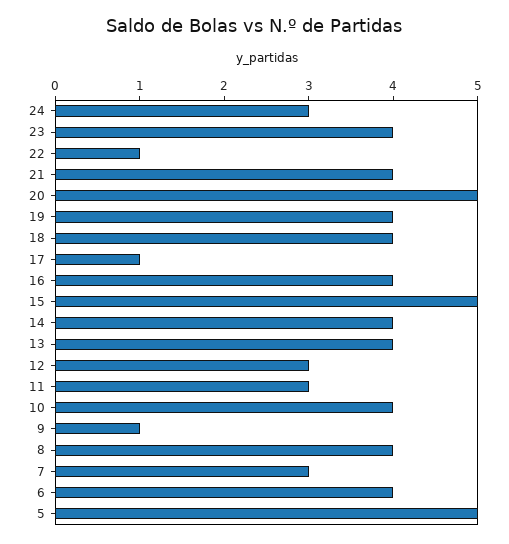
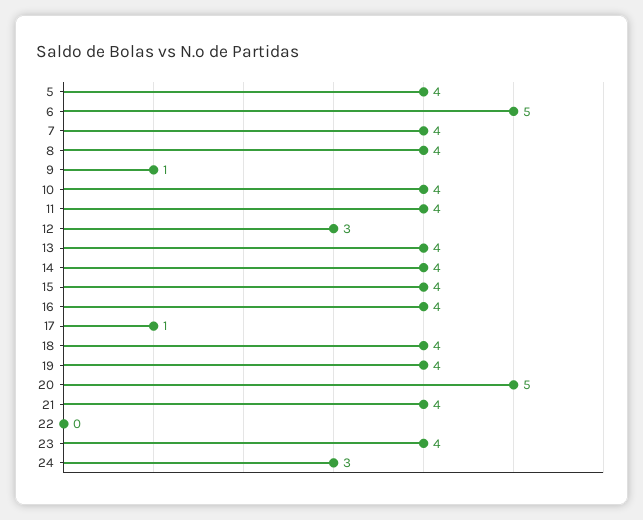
22: 1 -> 0
15: 5 -> 4
11: 3 -> 4
7: 3 -> 4
6: 4 -> 5
5: 5 -> 4

